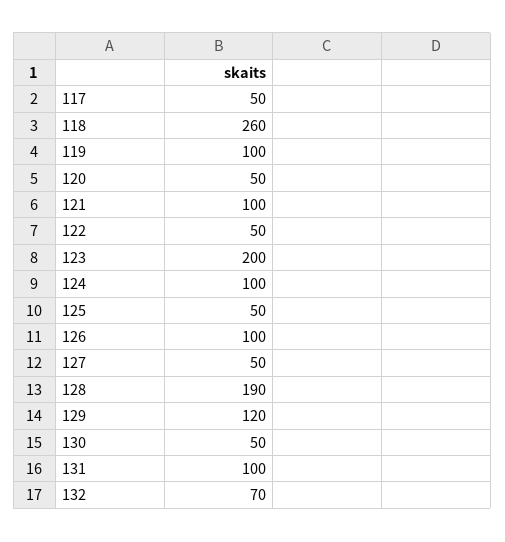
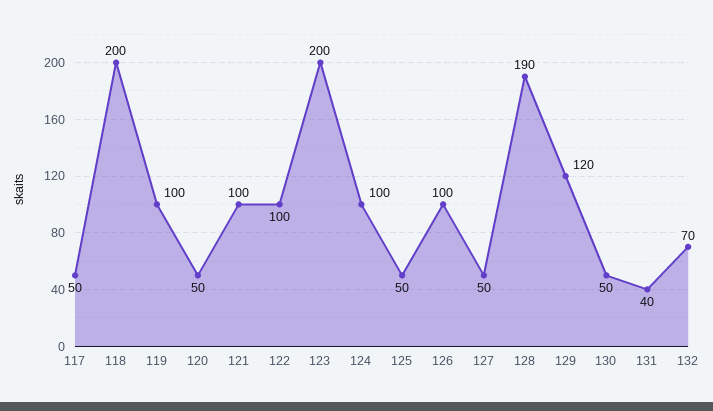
118: 260 -> 200
122: 50 -> 100
131: 100 -> 40

